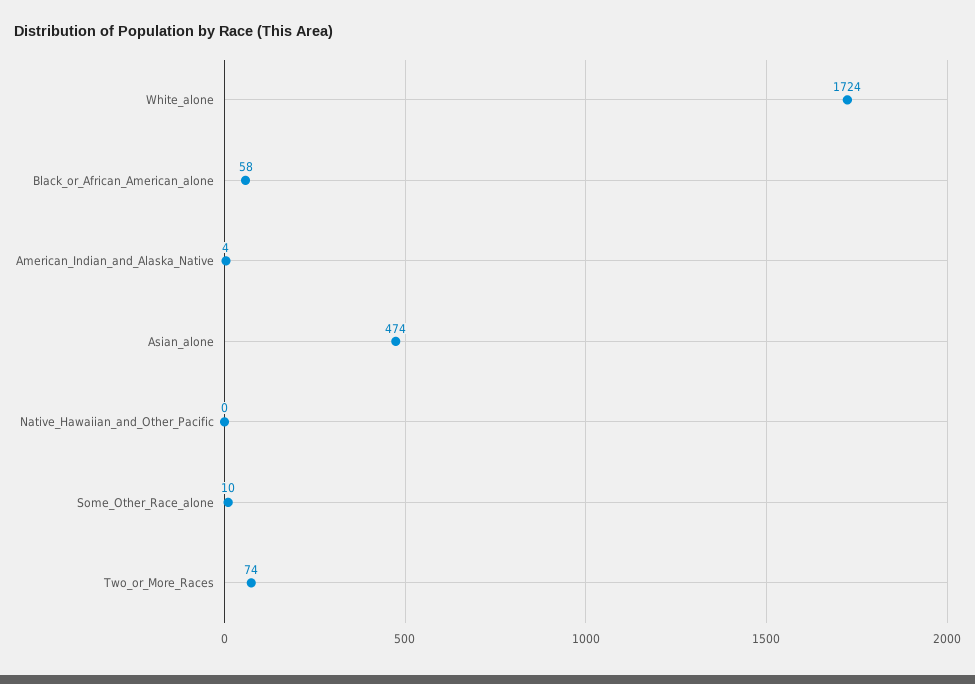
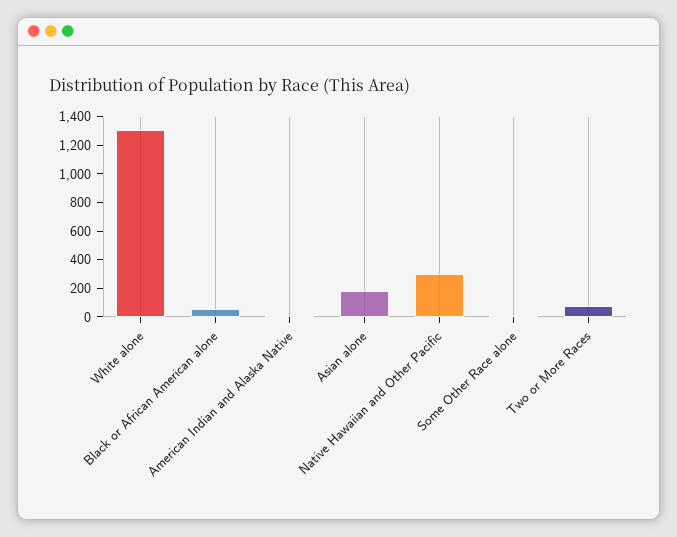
White_alone: 1724 -> 1300
Asian_alone: 474 -> 200
Native_Hawaiian_and_Other_Pacific: 0 -> 300

